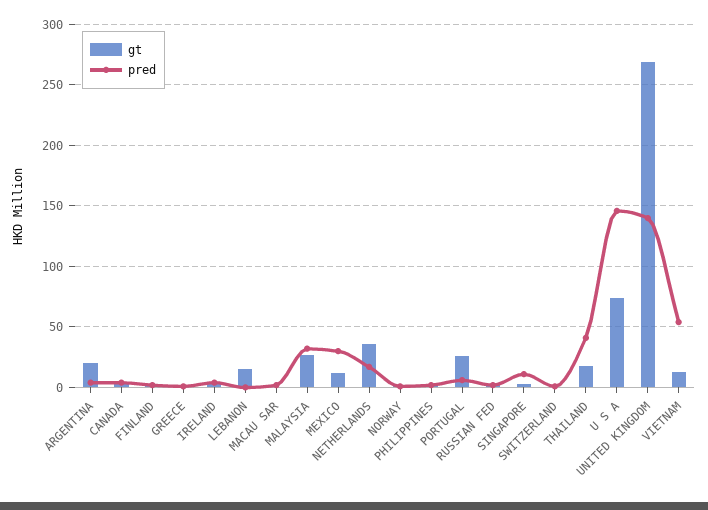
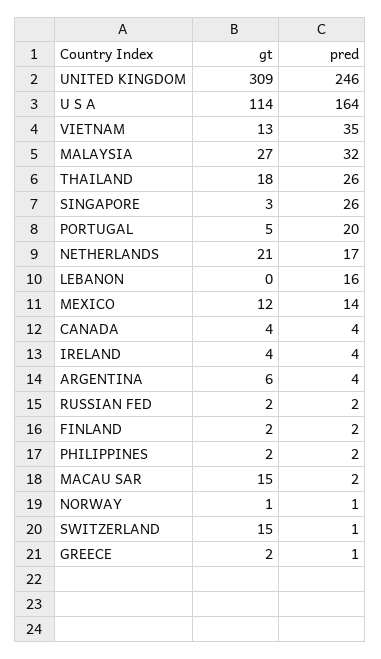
gt, ARGENTINA: 20 -> 6
gt, LEBANON: 15 -> 0
pred, LEBANON: 0 -> 16
gt, MACAU SAR: 0 -> 15
pred, MEXICO: 30 -> 14
gt, NETHERLANDS: 35 -> 21
gt, PORTUGAL: 25 -> 5
pred, PORTUGAL: 5 -> 20
pred, SINGAPORE: 10 -> 26
gt, SWITZERLAND: 0 -> 15
pred, THAILAND: 40 -> 26
gt, U S A: 75 -> 114
pred, U S A: 145 -> 164
gt, UNITED KINGDOM: 270 -> 309
pred, UNITED KINGDOM: 140 -> 246
pred, VIETNAM: 55 -> 35

